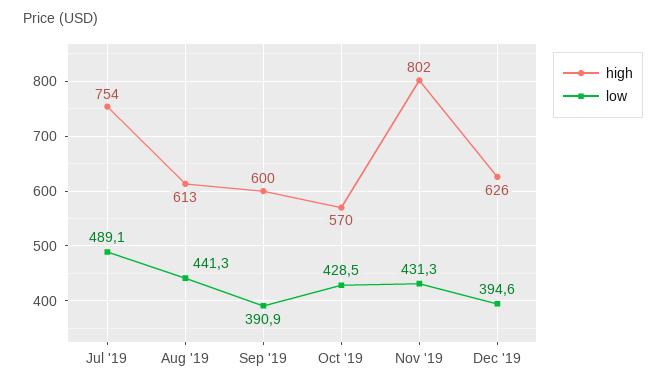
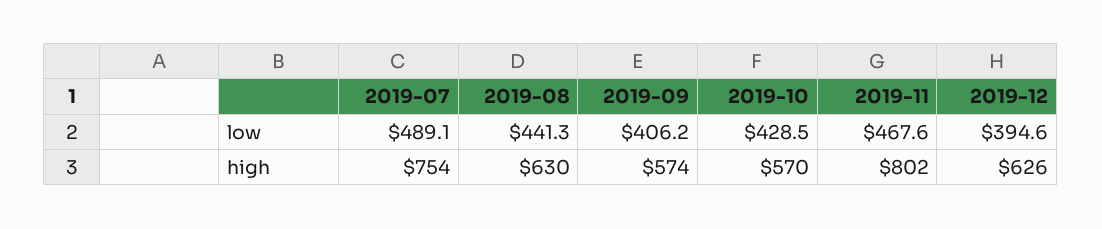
high, Aug '19: 613 -> 630
high, Sep '19: 600 -> 574
low, Sep '19: 390.9 -> 406.2
low, Nov '19: 431.3 -> 467.6

